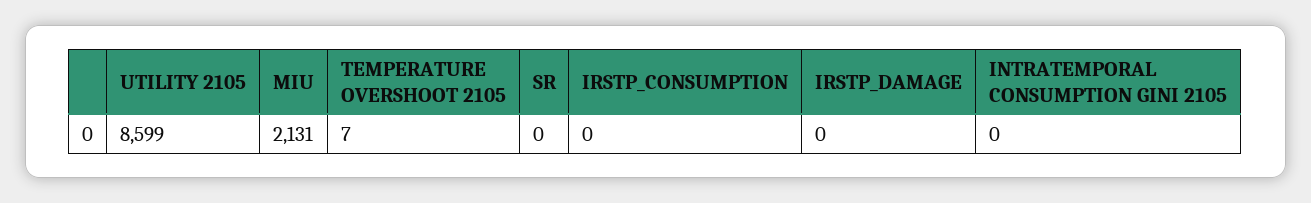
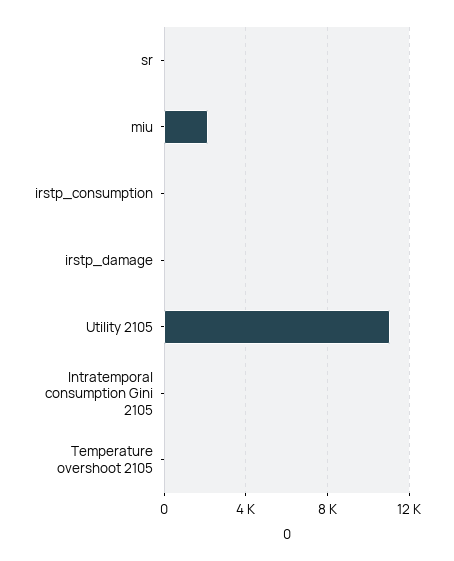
UTILITY 2105: 8599 -> 11000

